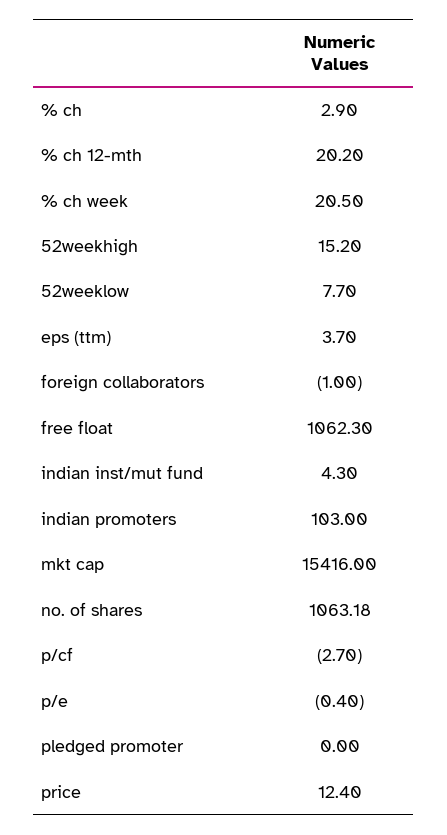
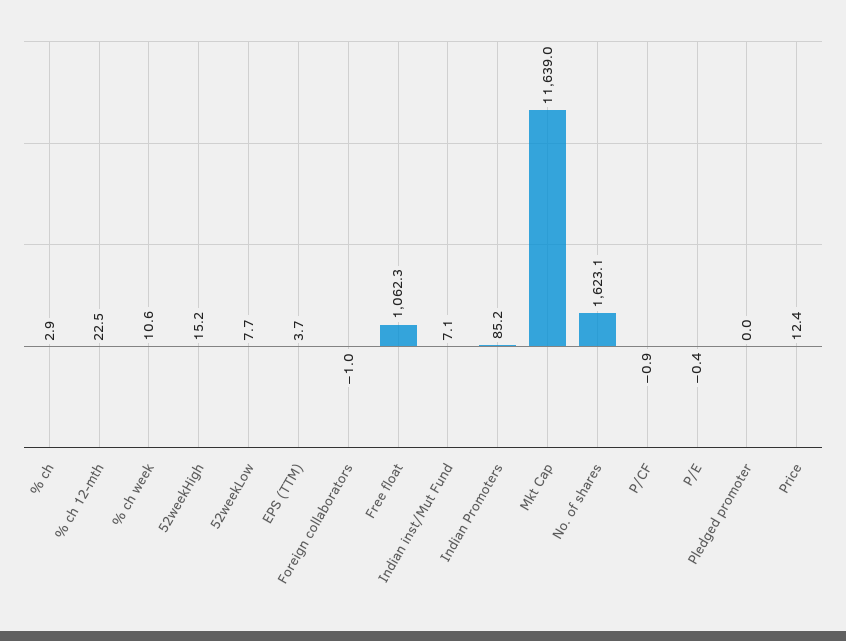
% ch 12-mth: 20.2 -> 22.5
% ch week: 20.5 -> 10.6
indian inst/mut fund: 4.3 -> 7.1
indian promoters: 103 -> 85.2
mkt cap: 15416 -> 11639
no. of shares: 1063.18 -> 1623.1
p/cf: -2.7 -> -0.9

